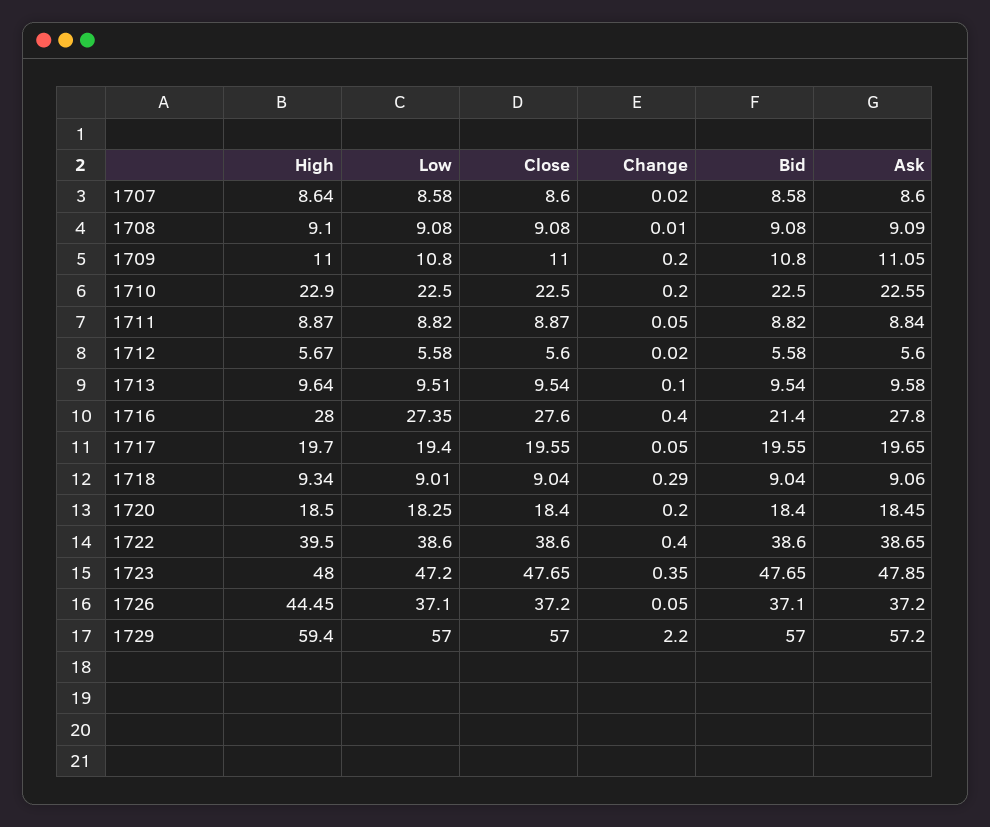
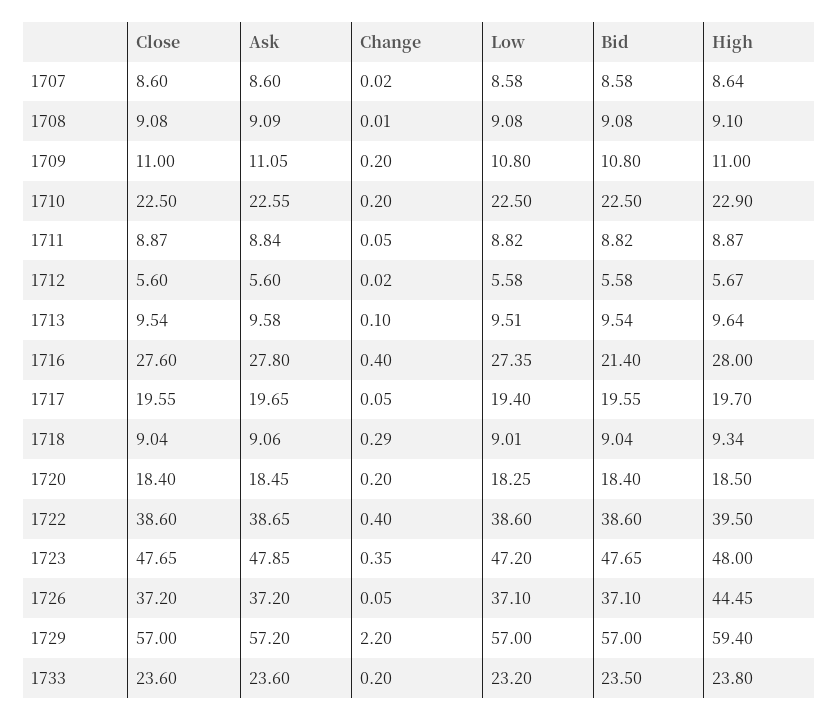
Close, 1733: none -> 23.6
Ask, 1733: none -> 23.6
Change, 1733: none -> 0.2
Low, 1733: none -> 23.2
Bid, 1733: none -> 23.5
High, 1733: none -> 23.8

